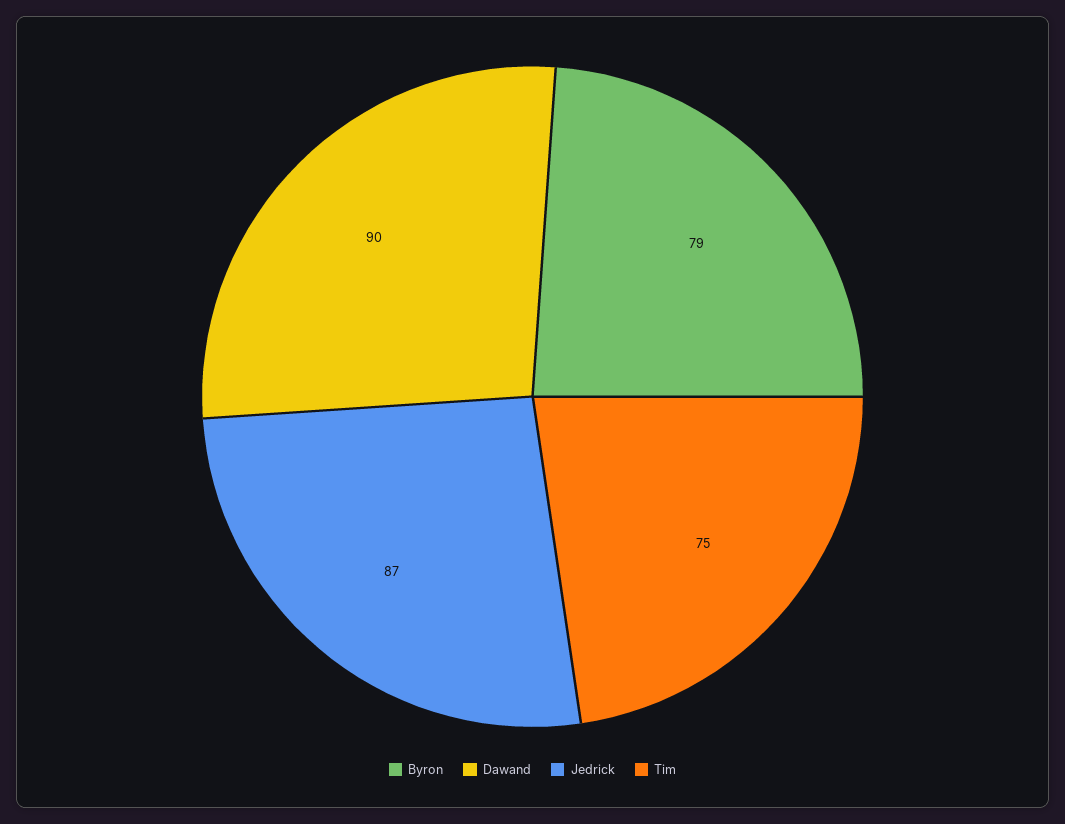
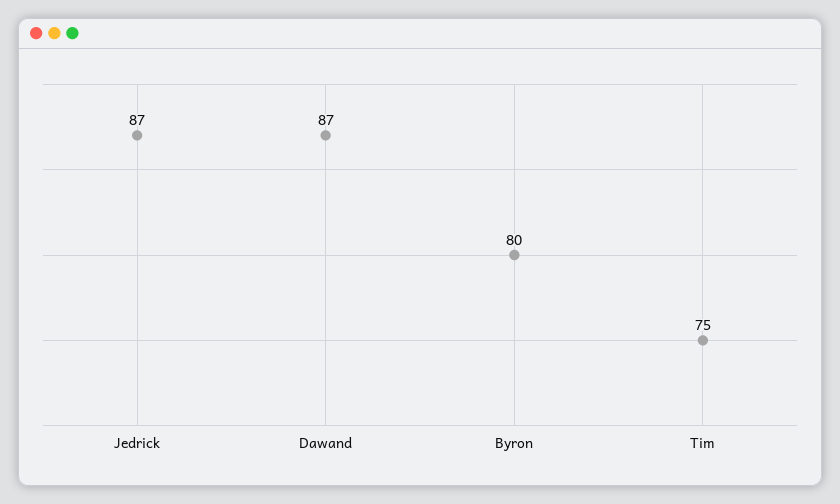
Byron: 79 -> 80
Dawand: 90 -> 87

